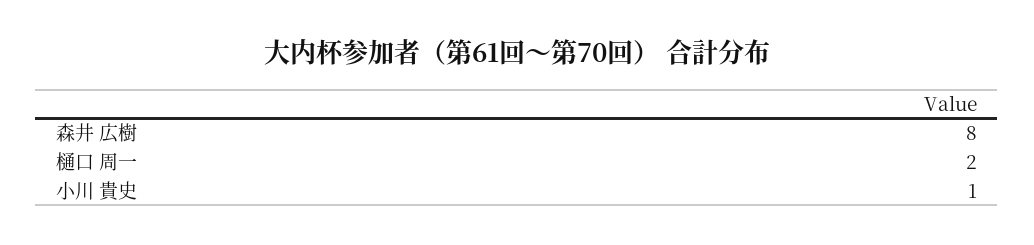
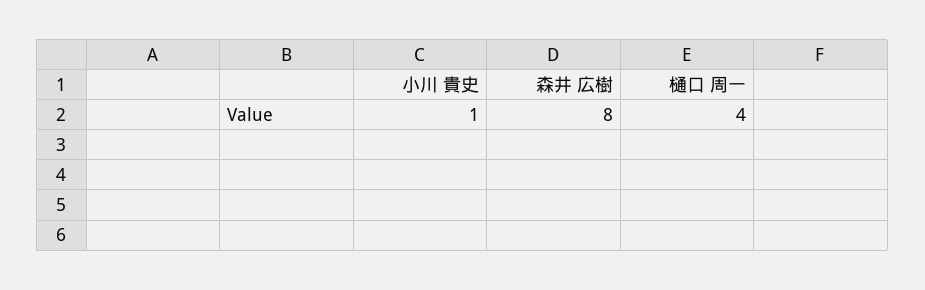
樋口 周一: 2 -> 4

